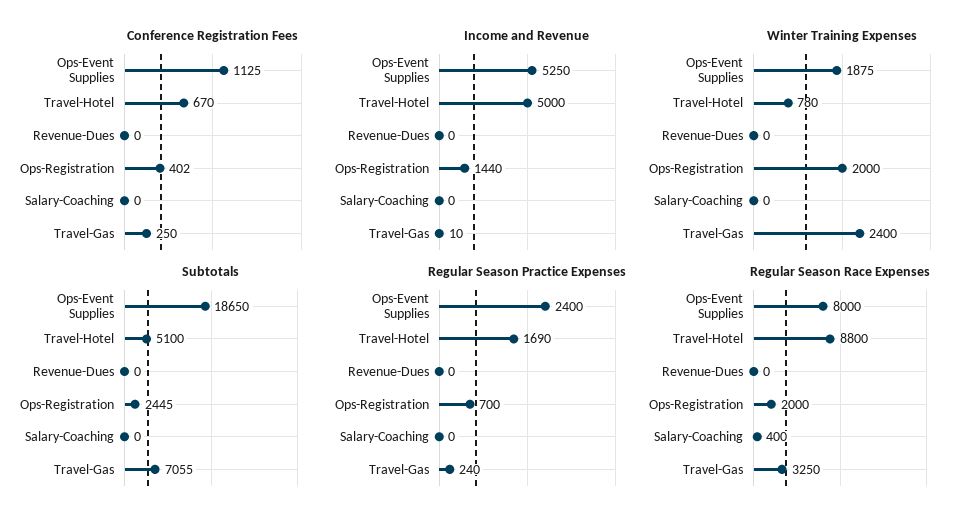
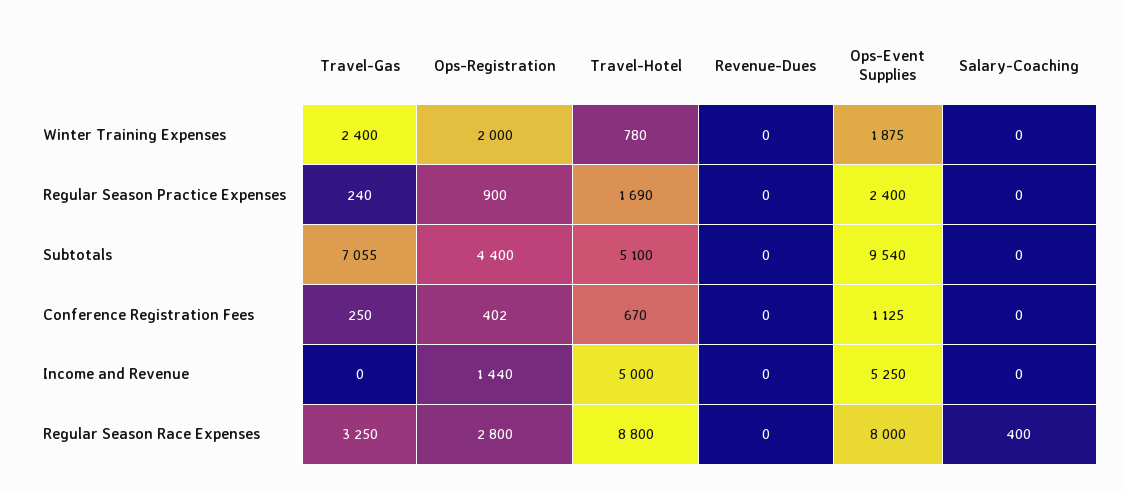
Income and Revenue, Travel-Gas: 10 -> 0
Subtotals, Ops-Event Supplies: 18650 -> 9540
Subtotals, Ops-Registration: 2445 -> 4400
Regular Season Practice Expenses, Ops-Registration: 700 -> 900
Regular Season Race Expenses, Ops-Registration: 2000 -> 2800

